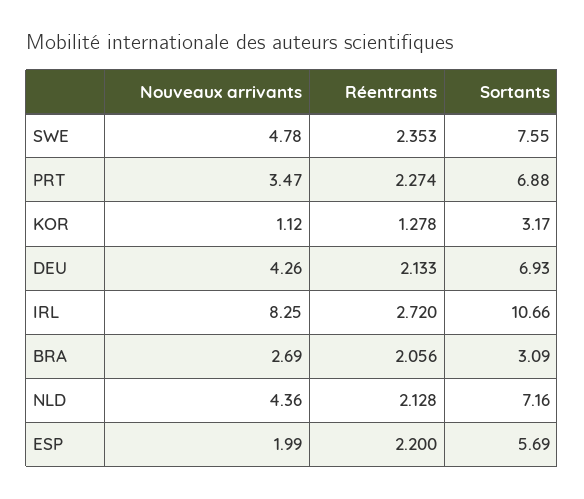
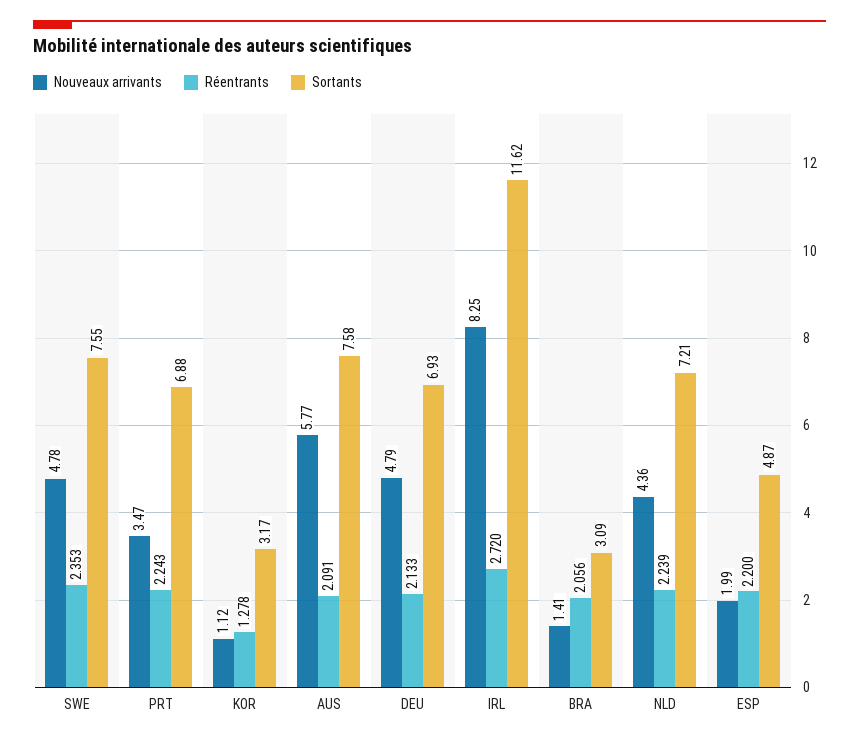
Réentrants, PRT: 2.274 -> 2.243
Nouveaux arrivants, DEU: 4.26 -> 4.79
Sortants, IRL: 10.66 -> 11.62
Nouveaux arrivants, BRA: 2.69 -> 1.41
Réentrants, NLD: 2.128 -> 2.239
Sortants, NLD: 7.16 -> 7.21
Sortants, ESP: 5.69 -> 4.87
Nouveaux arrivants, AUS: none -> 5.77
Réentrants, AUS: none -> 2.091
Sortants, AUS: none -> 7.58

